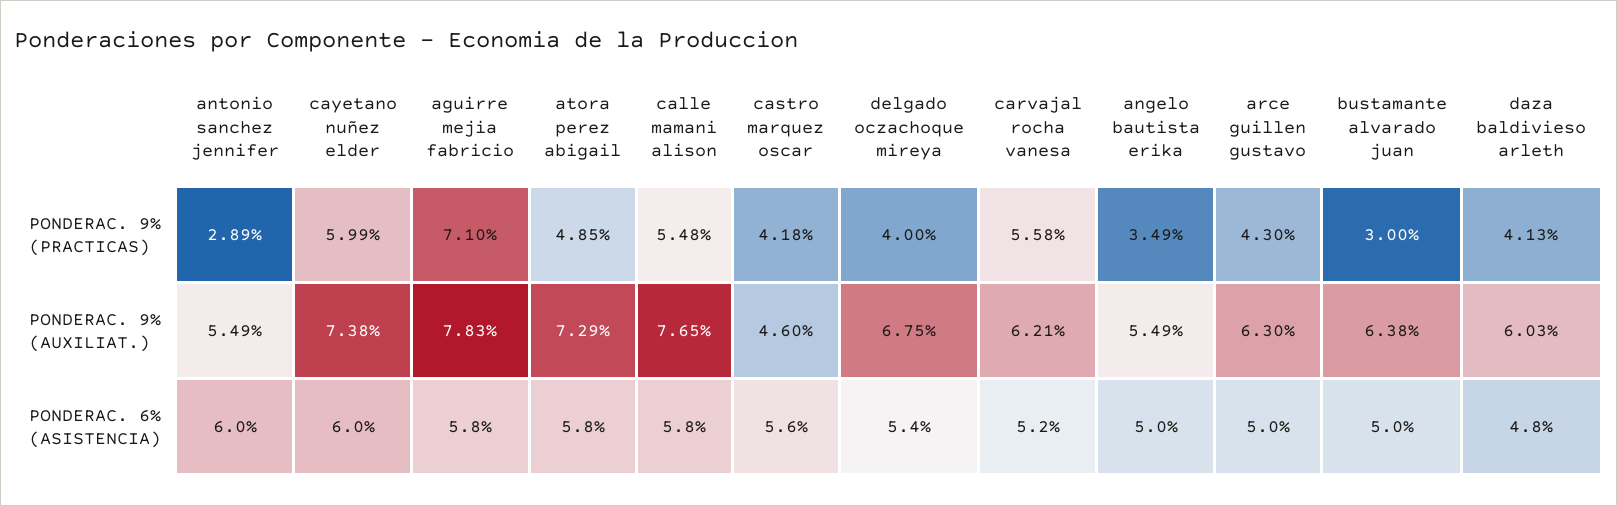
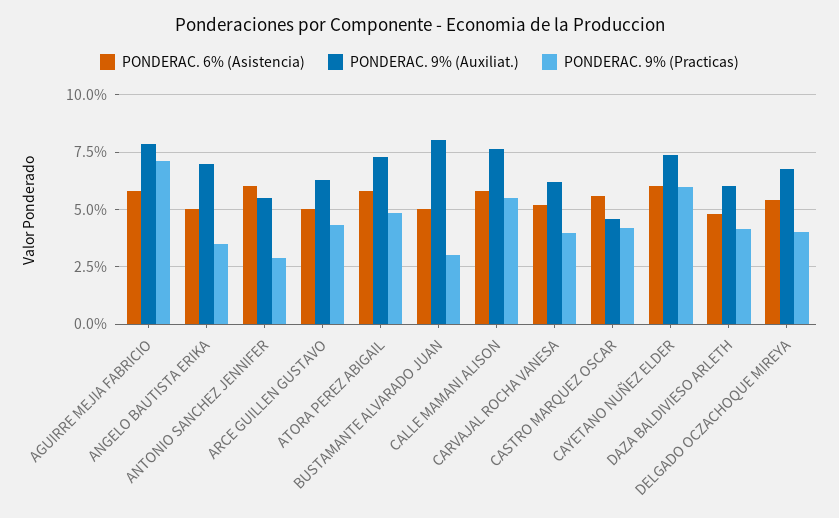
PONDERAC. 9% (PRACTICAS), carvajal rocha vanesa: 5.58 -> 4
PONDERAC. 9% (AUXILIAT.), angelo bautista erika: 5.49 -> 7
PONDERAC. 9% (AUXILIAT.), bustamante alvarado juan: 6.38 -> 8

